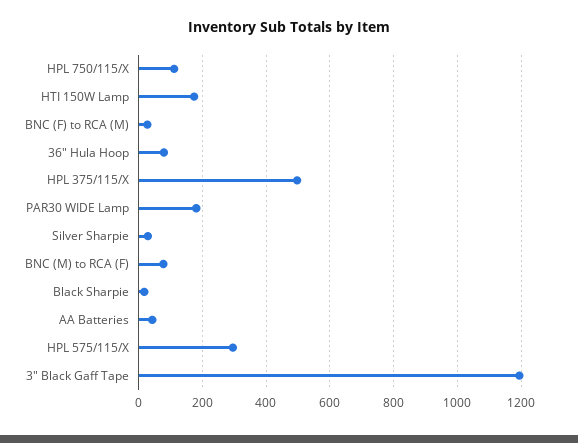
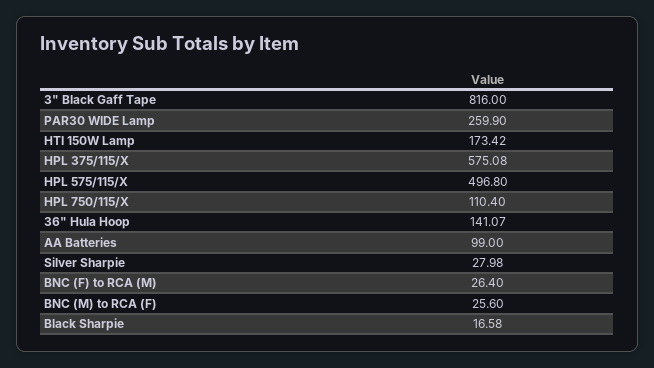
36" Hula Hoop: 80 -> 141.07
HPL 375/115/X: 500 -> 575.08
PAR30 WIDE Lamp: 180 -> 259.9
BNC (M) to RCA (F): 80 -> 25.6
AA Batteries: 40 -> 99
HPL 575/115/X: 300 -> 496.8
3" Black Gaff Tape: 1200 -> 816

